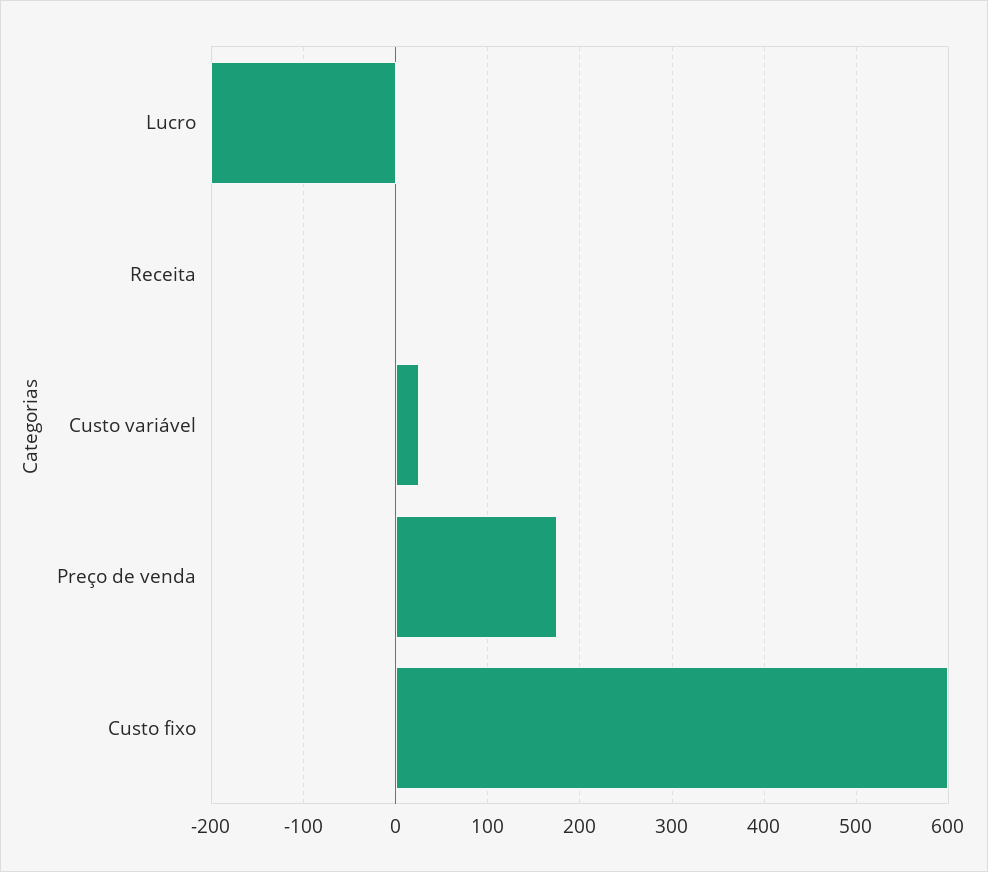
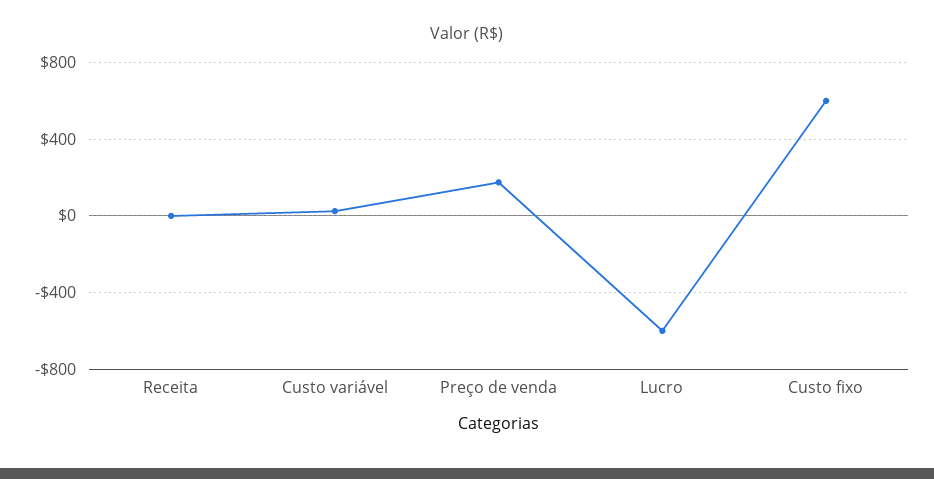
Lucro: -200 -> -600

